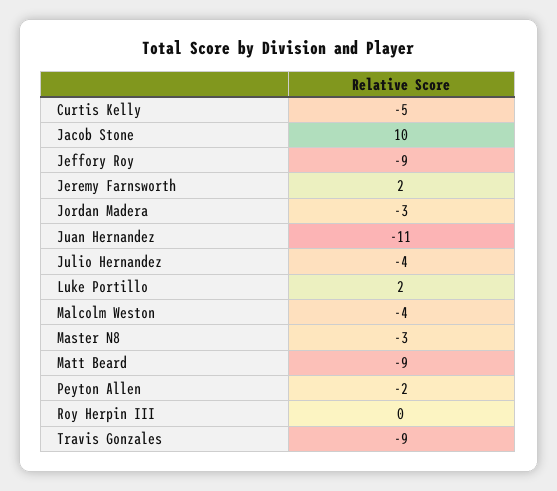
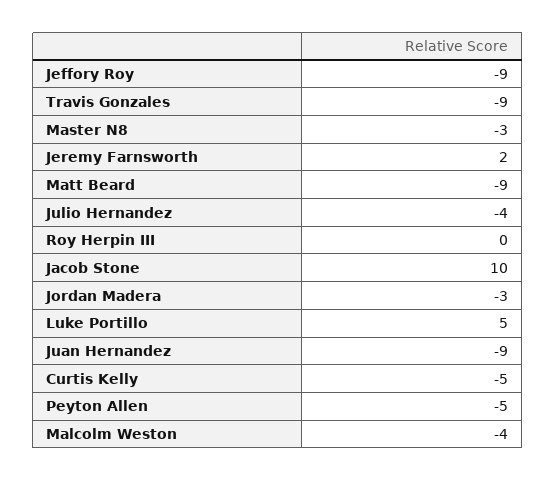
Juan Hernandez: -11 -> -9
Luke Portillo: 2 -> 5
Peyton Allen: -2 -> -5

